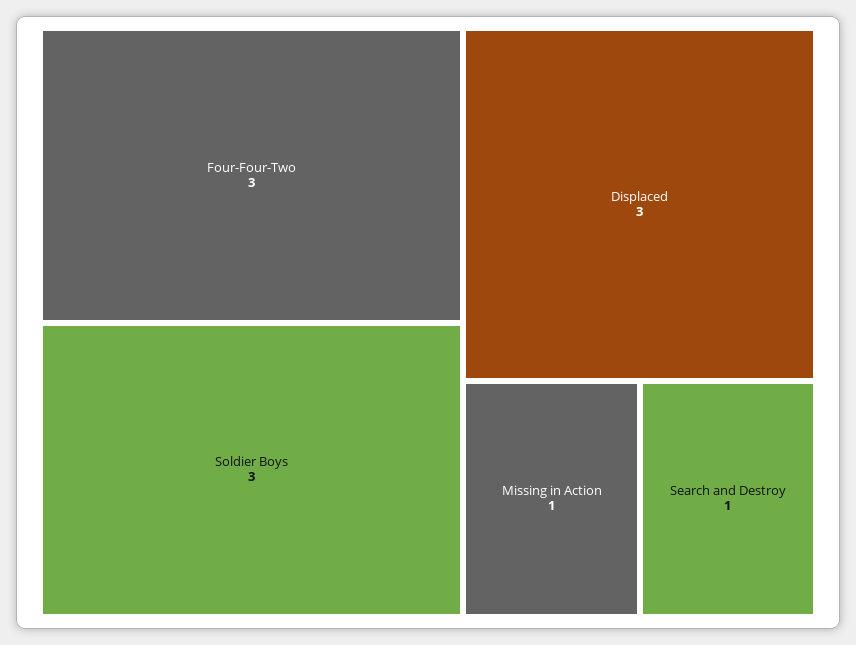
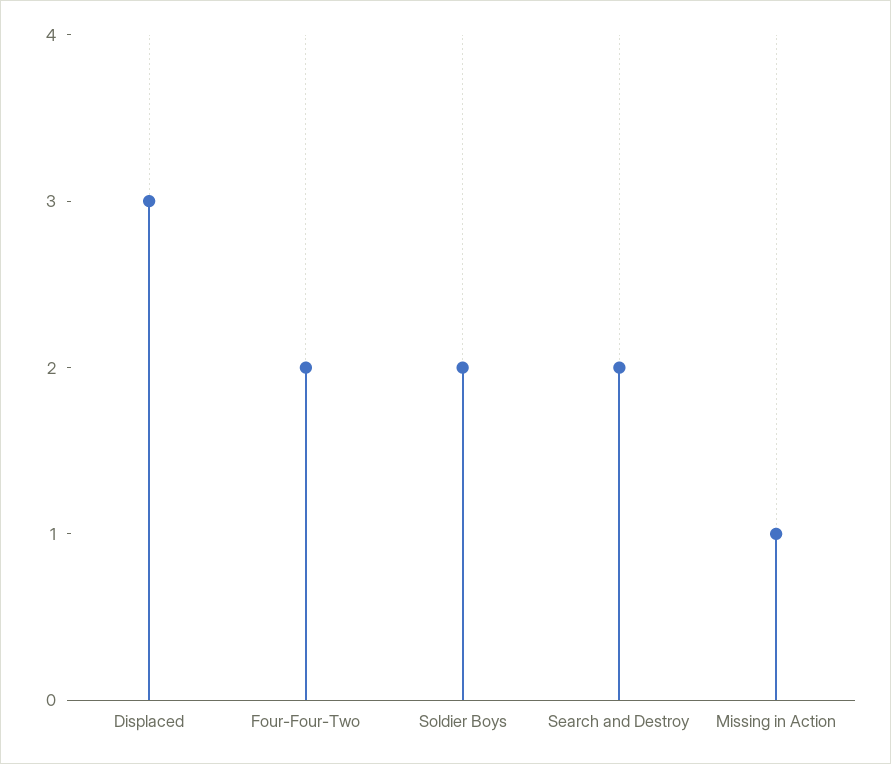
Four-Four-Two: 3 -> 2
Soldier Boys: 3 -> 2
Search and Destroy: 1 -> 2

